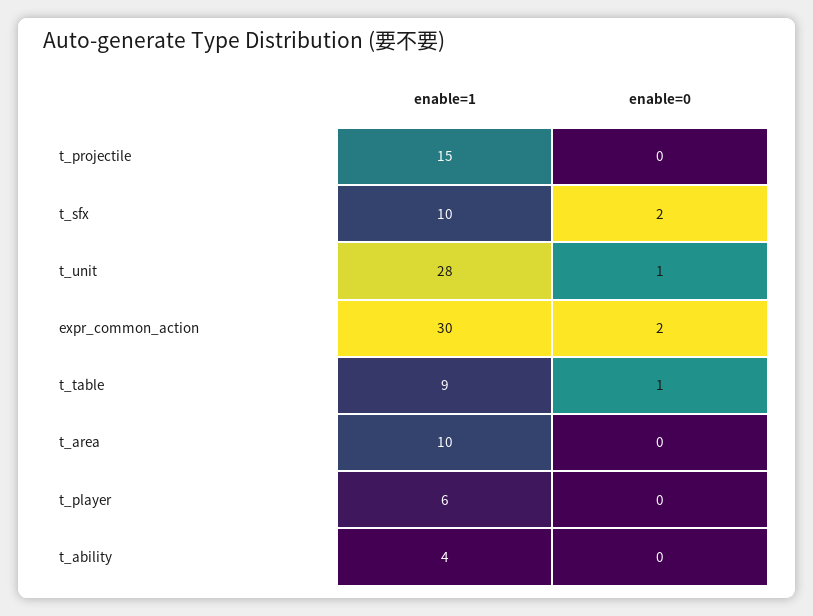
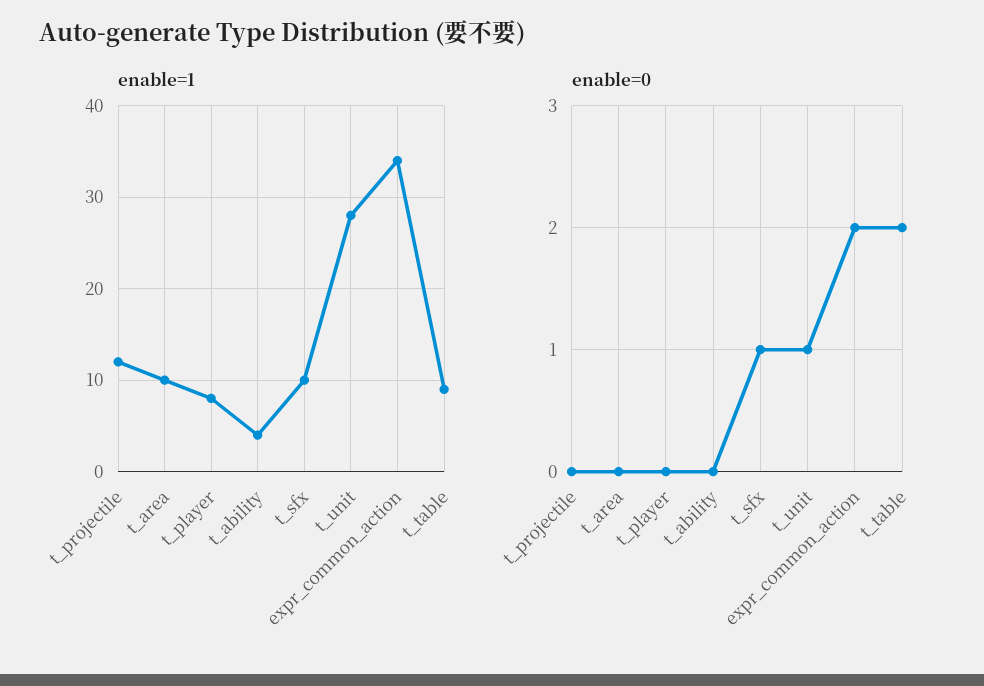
enable=1, t_projectile: 15 -> 12
enable=0, t_sfx: 2 -> 1
enable=1, expr_common_action: 30 -> 34
enable=0, t_table: 1 -> 2
enable=1, t_player: 6 -> 8

